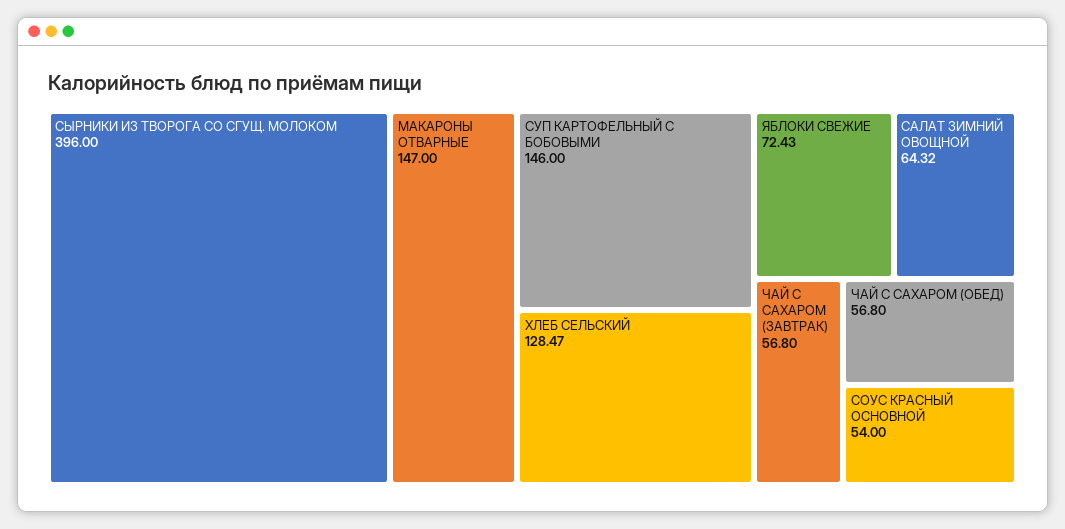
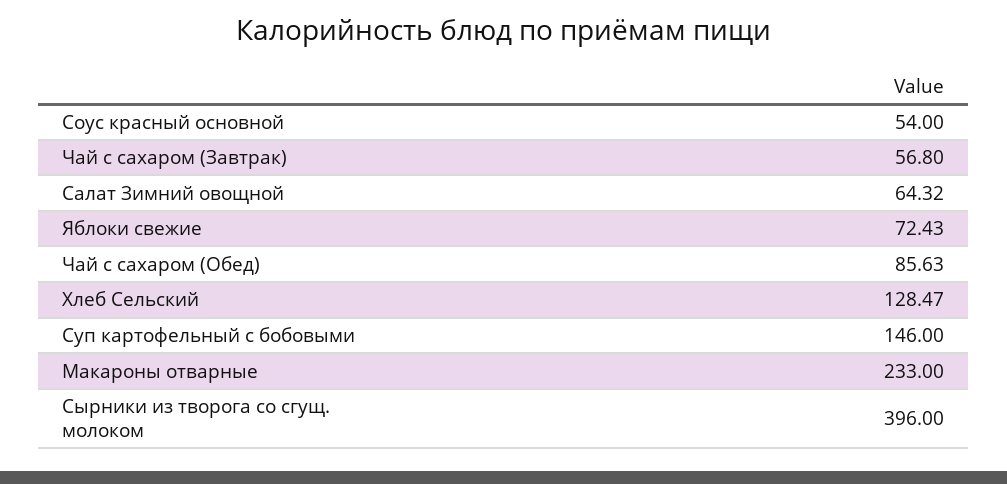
МАКАРОНЫ ОТВАРНЫЕ: 147 -> 233
ЧАЙ С САХАРОМ (ОБЕД): 56.8 -> 85.63

